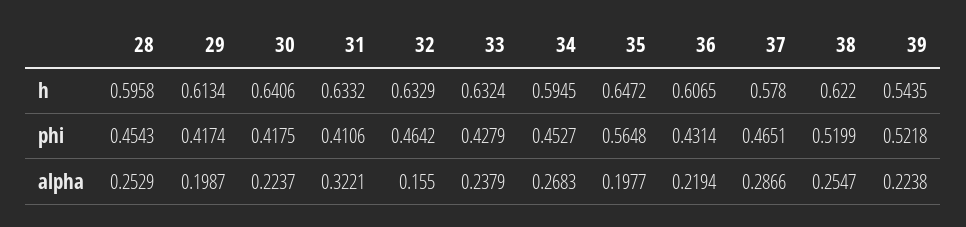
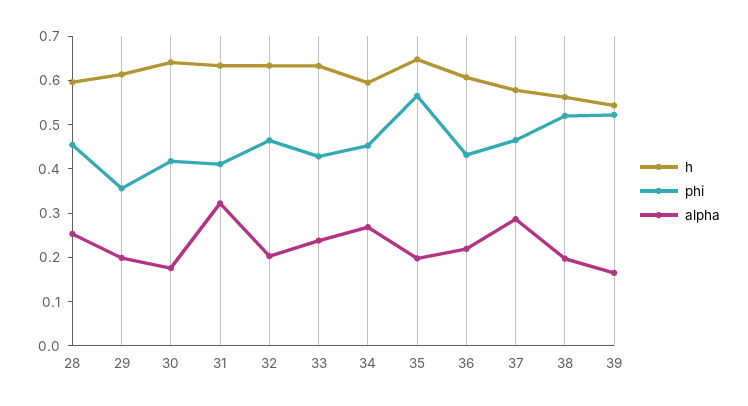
h, 38: 0.622 -> 0.56
phi, 29: 0.4174 -> 0.36
alpha, 30: 0.2237 -> 0.18
alpha, 32: 0.155 -> 0.2
alpha, 38: 0.2547 -> 0.2
alpha, 39: 0.2238 -> 0.16

